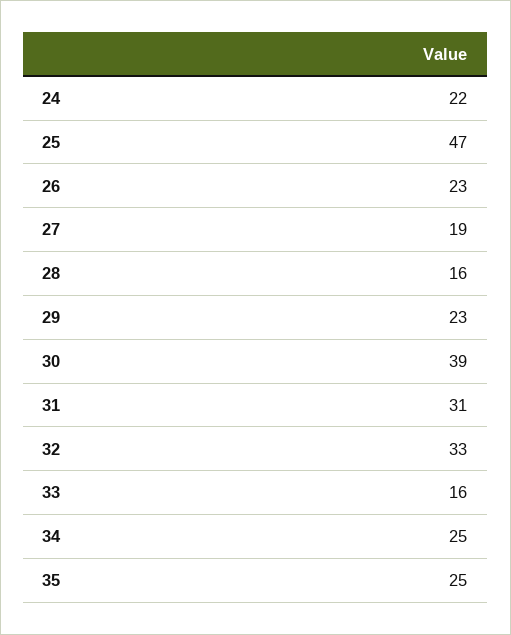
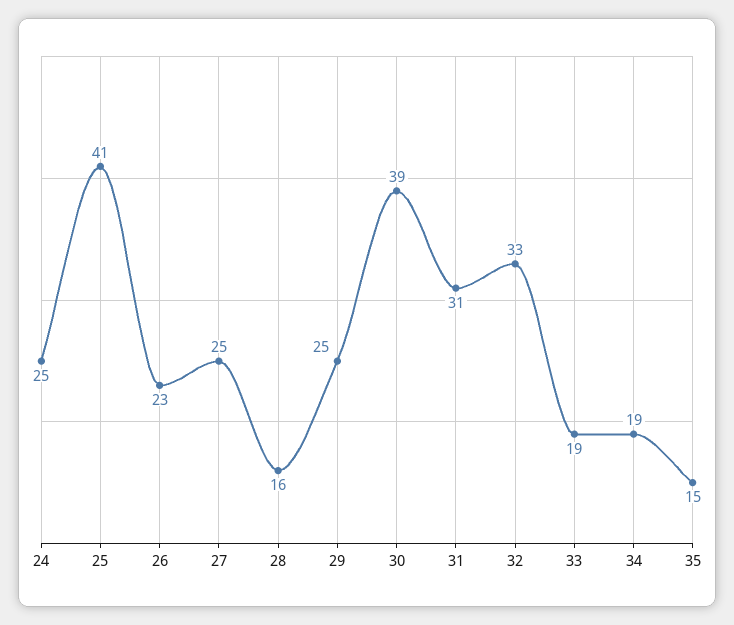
24: 22 -> 25
25: 47 -> 41
27: 19 -> 25
29: 23 -> 25
33: 16 -> 19
34: 25 -> 19
35: 25 -> 15

